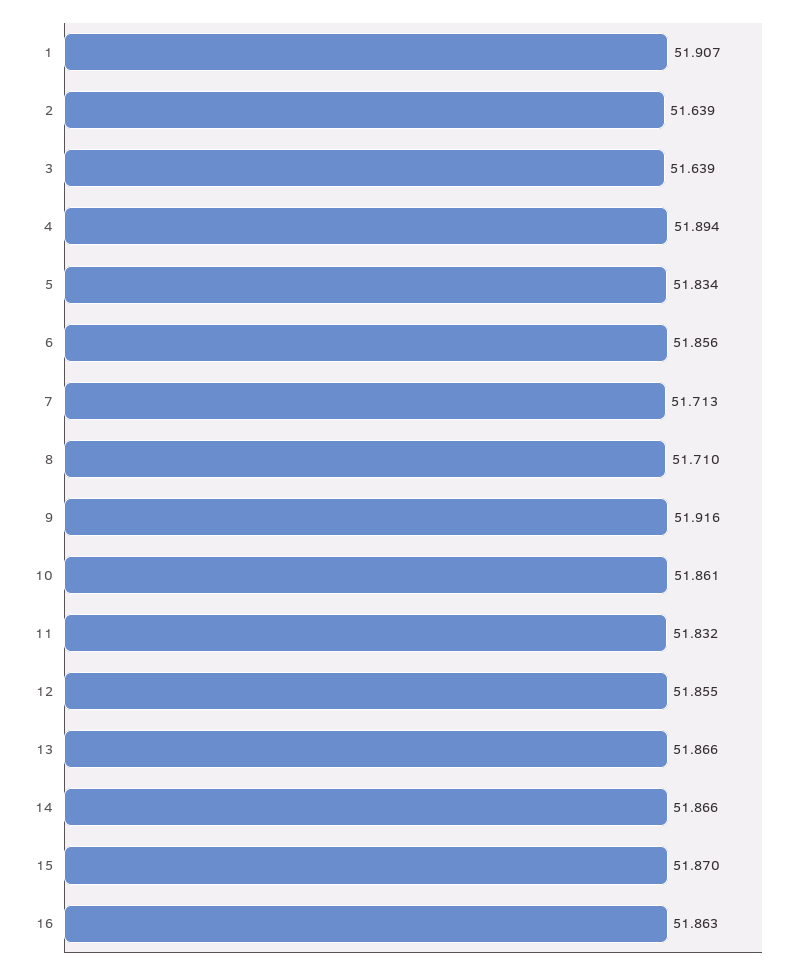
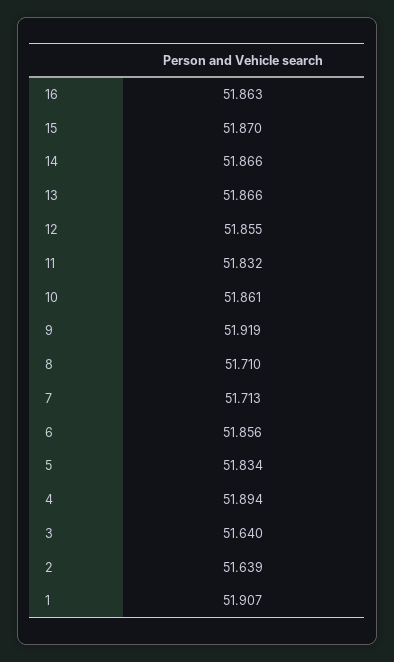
3: 51.639 -> 51.64
9: 51.916 -> 51.919

